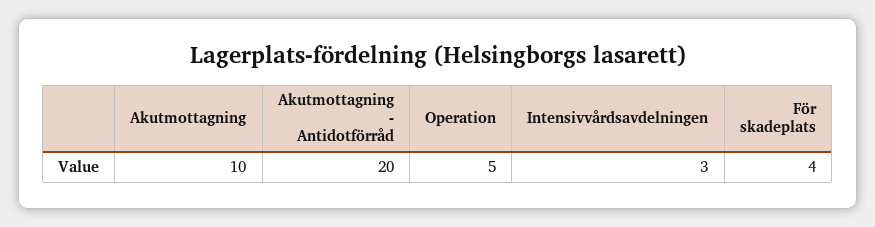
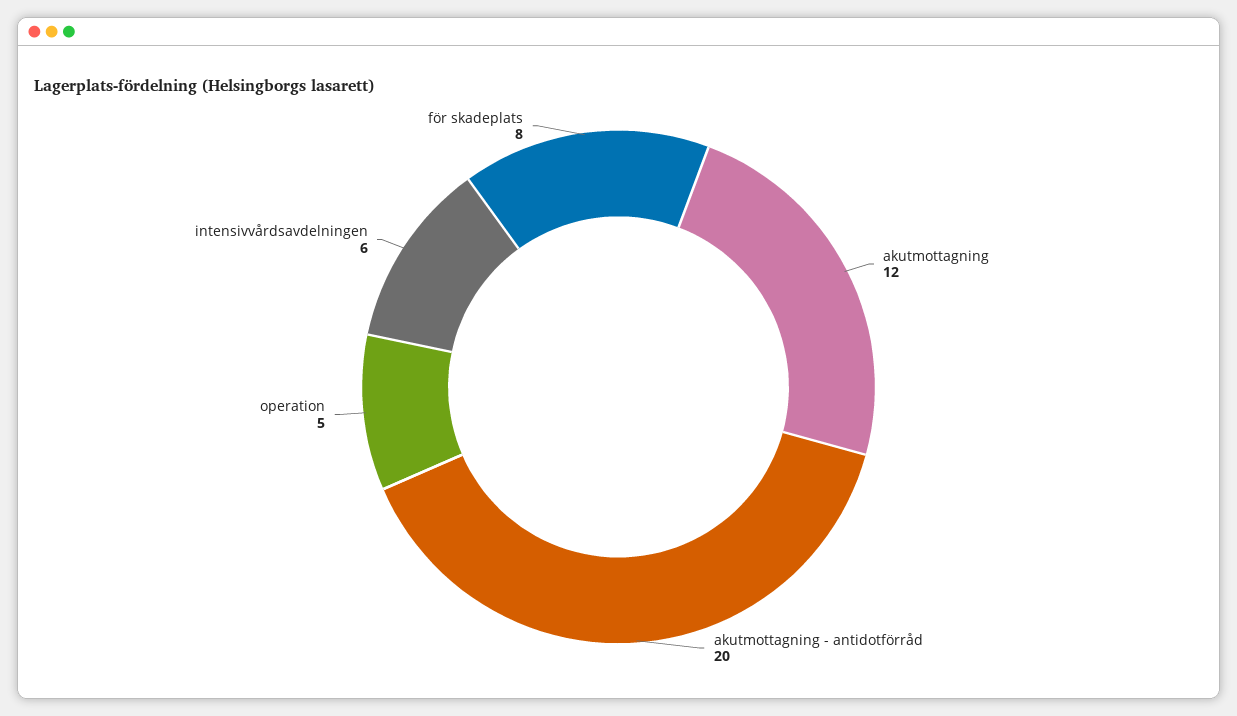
Akutmottagning: 10 -> 12
Intensivvårdsavdelningen: 3 -> 6
För skadeplats: 4 -> 8

